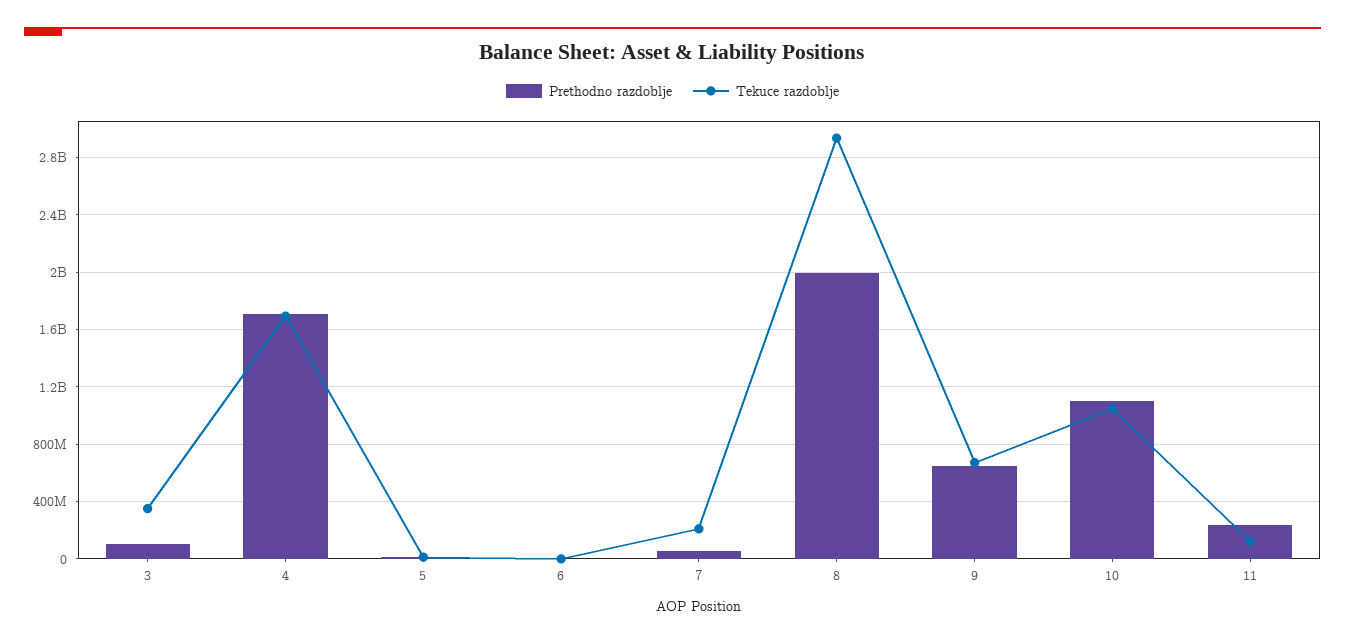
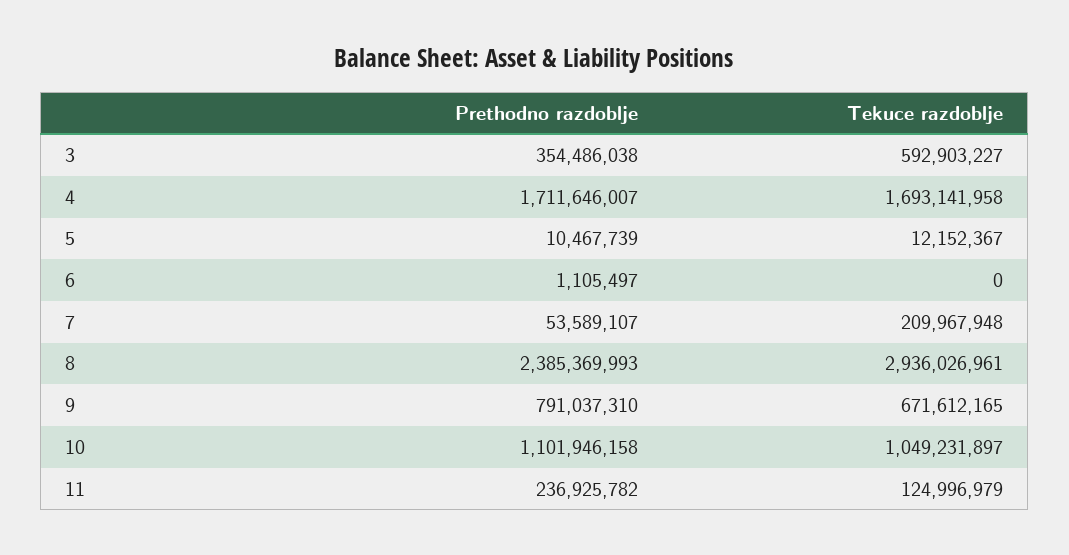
Prethodno razdoblje, 3: 100000000 -> 354486038
Tekuce razdoblje, 3: 350000000 -> 592903227
Prethodno razdoblje, 8: 2000000000 -> 2385369993
Prethodno razdoblje, 9: 650000000 -> 791037310

